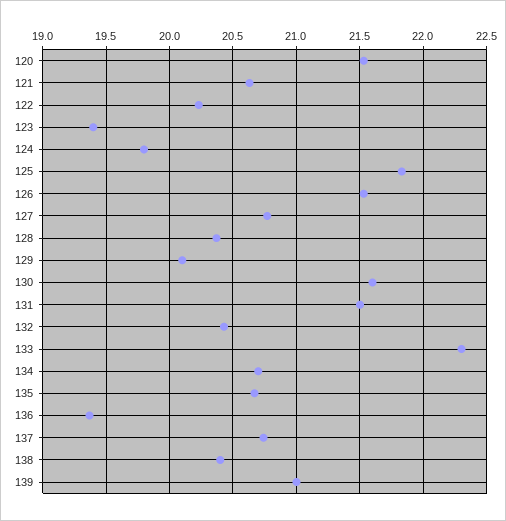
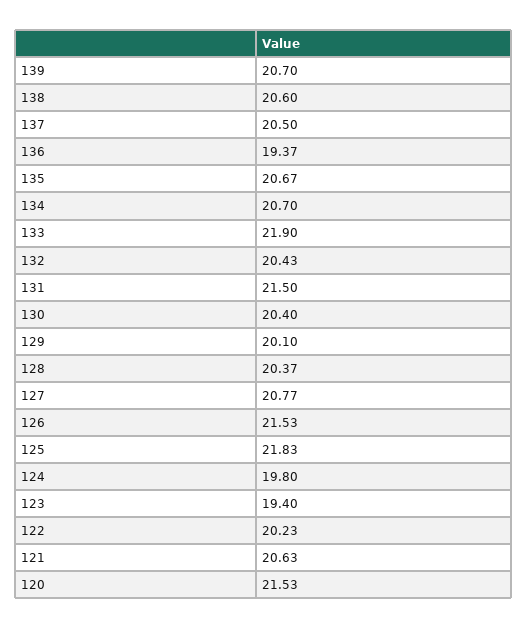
130: 21.6 -> 20.4
133: 22.3 -> 21.9
137: 20.75 -> 20.5
138: 20.4 -> 20.6
139: 21 -> 20.7

